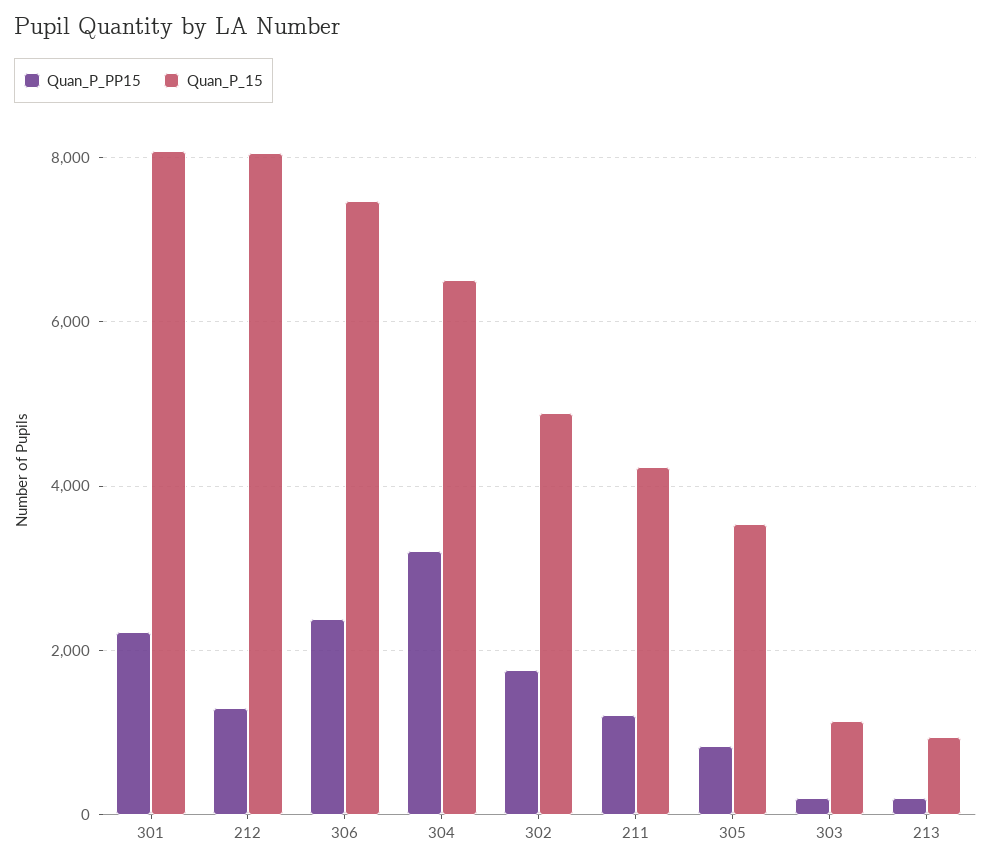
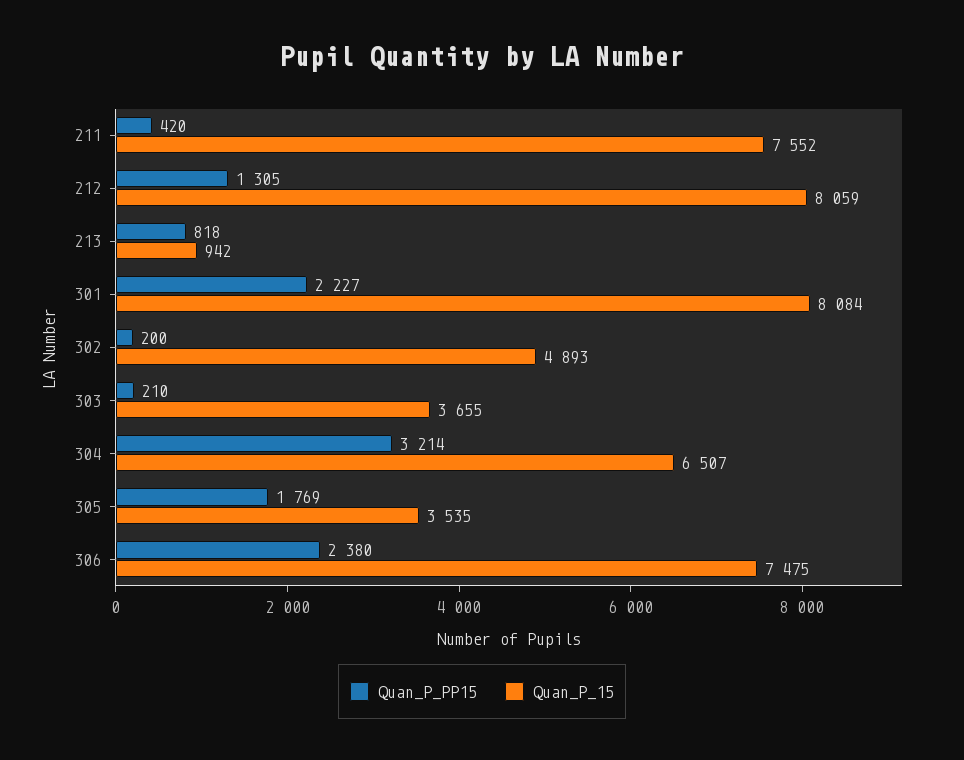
Quan_P_PP15, 302: 1800 -> 200
Quan_P_PP15, 211: 1200 -> 420
Quan_P_15, 211: 4200 -> 7552
Quan_P_PP15, 305: 800 -> 1769
Quan_P_15, 303: 1200 -> 3655
Quan_P_PP15, 213: 200 -> 818

